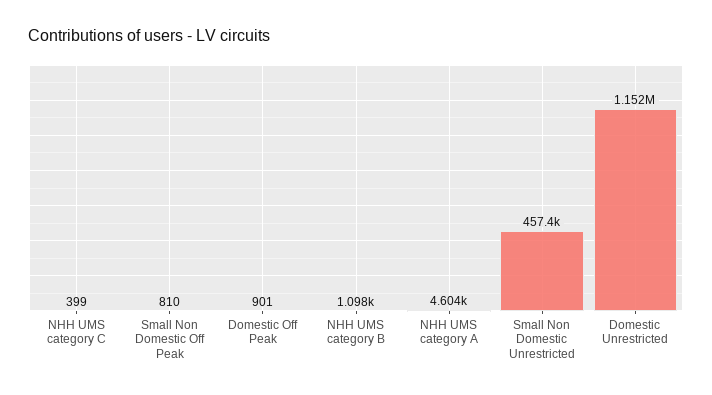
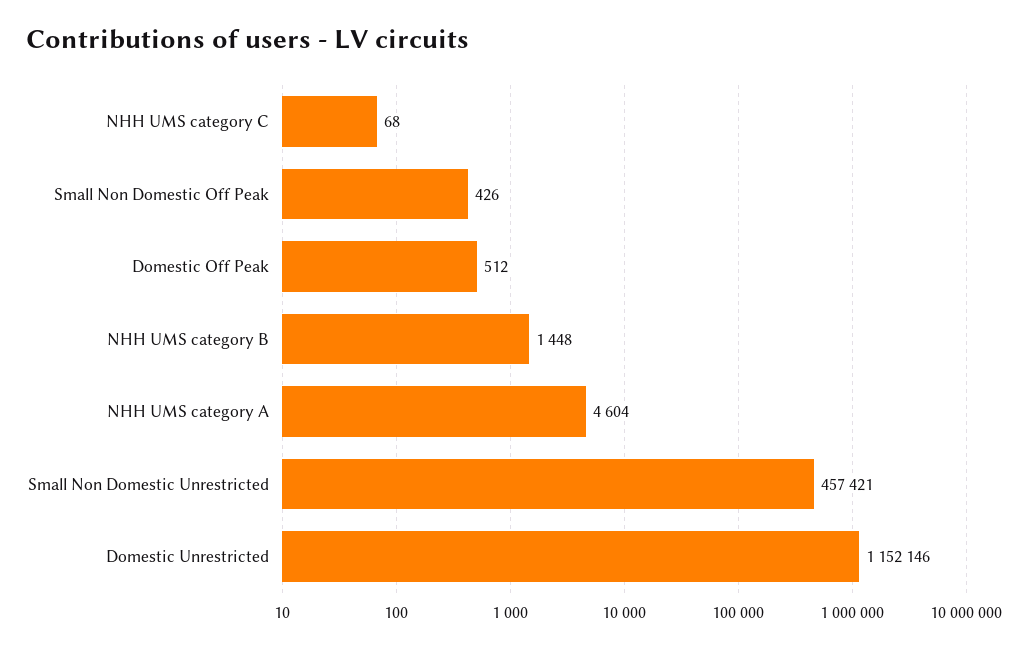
NHH UMS category C: 399 -> 68
Small Non Domestic Off Peak: 810 -> 426
Domestic Off Peak: 901 -> 512
NHH UMS category B: 1098 -> 1448

